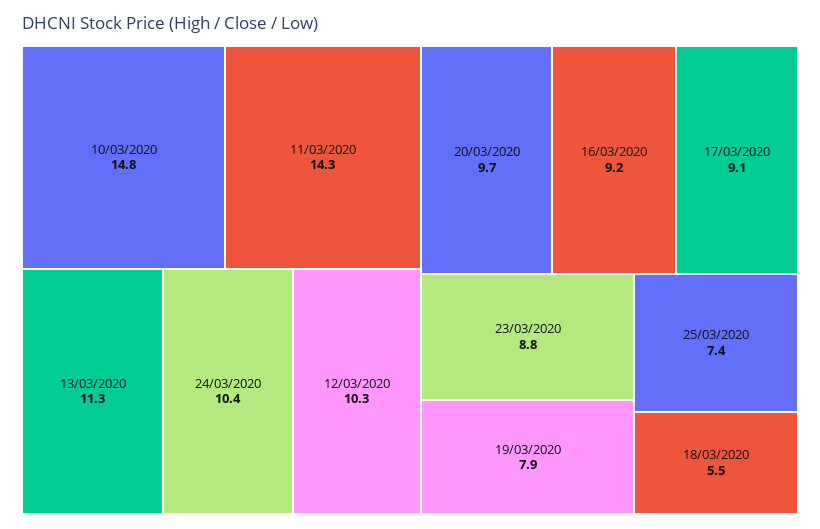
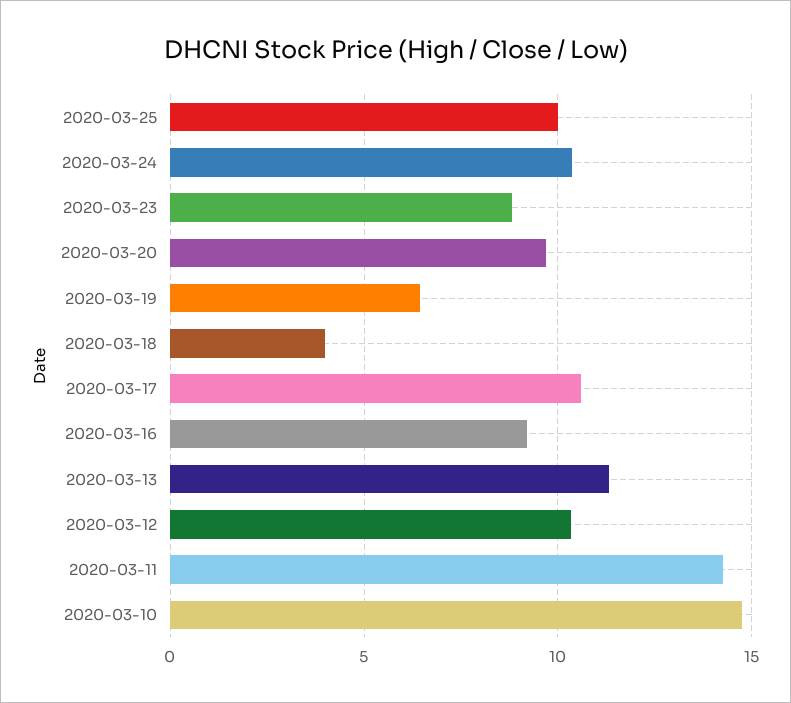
17/03/2020: 9.1 -> 10.5
19/03/2020: 7.9 -> 6.5
25/03/2020: 7.4 -> 10
18/03/2020: 5.5 -> 4

